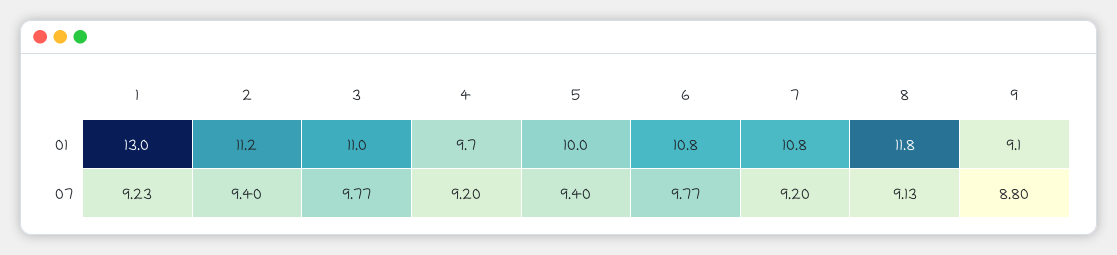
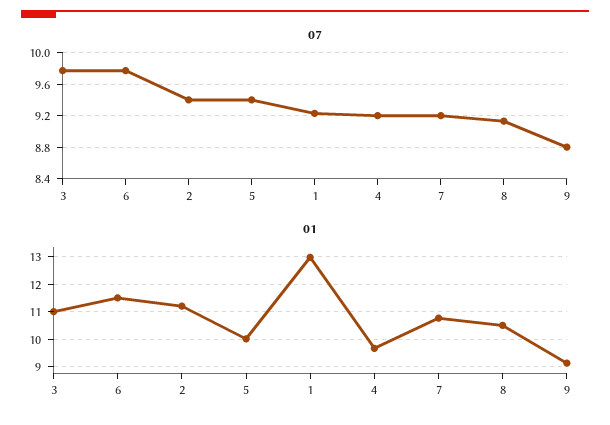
01, 6: 10.8 -> 11.5
01, 8: 11.8 -> 10.5

